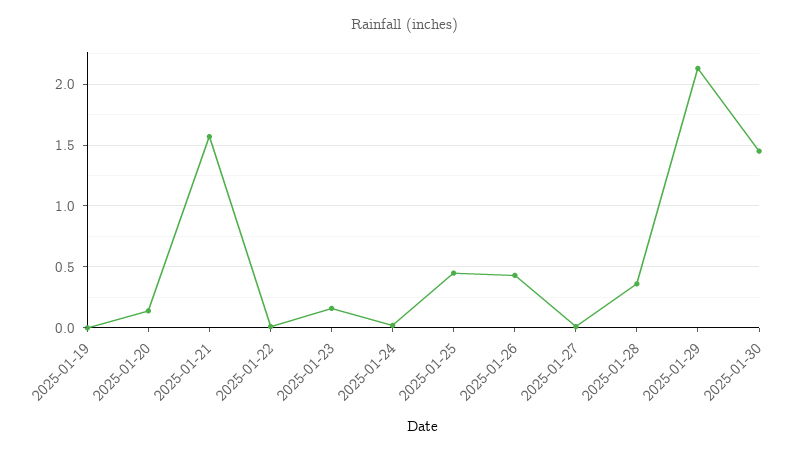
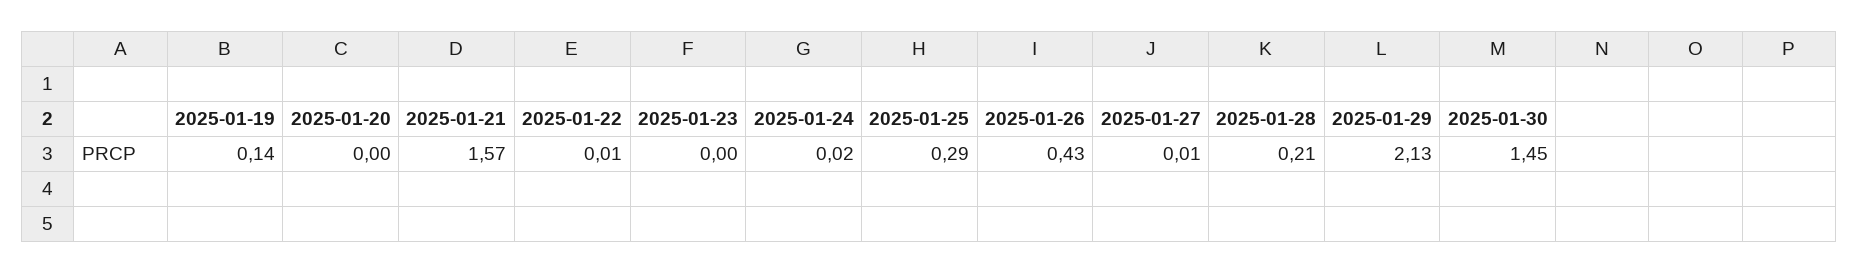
2025-01-19: 0 -> 0.14
2025-01-20: 0.15 -> 0
2025-01-23: 0.15 -> 0
2025-01-25: 0.45 -> 0.29
2025-01-28: 0.35 -> 0.21

